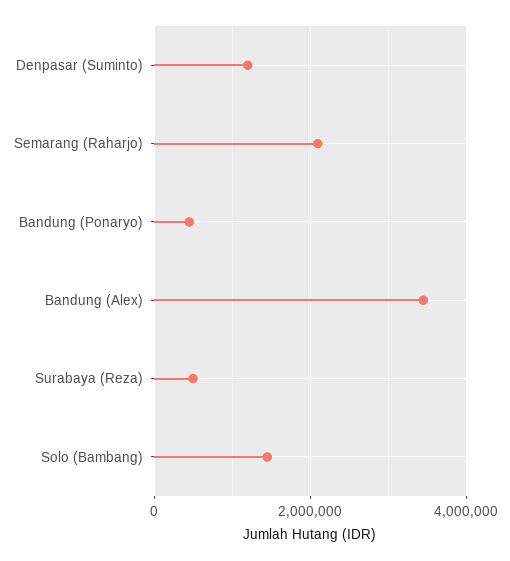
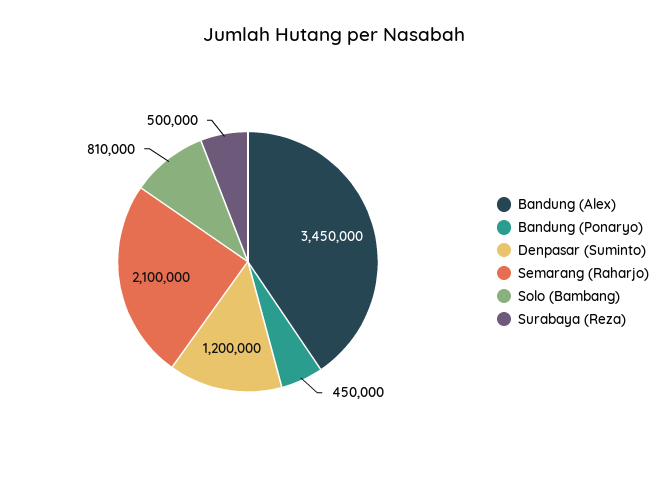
Solo (Bambang): 1400000 -> 810000

